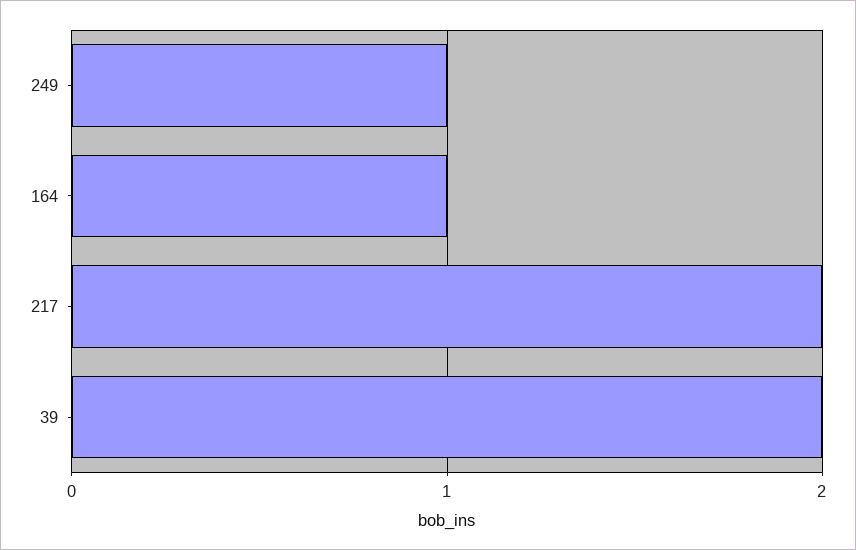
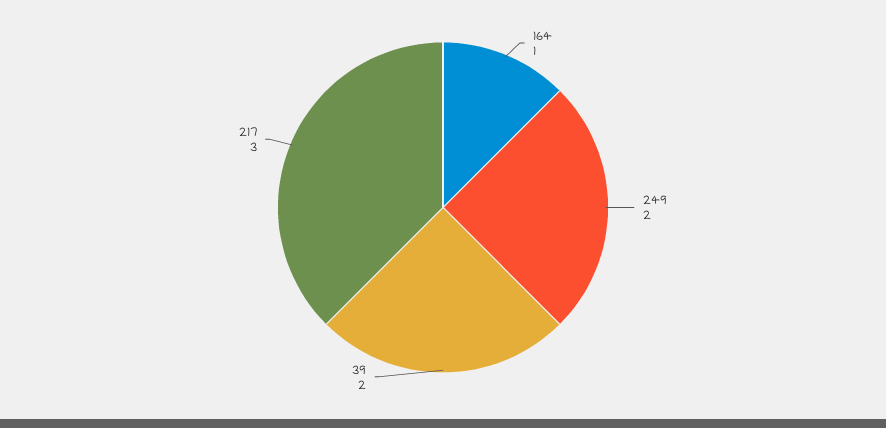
249: 1 -> 2
217: 2 -> 3

